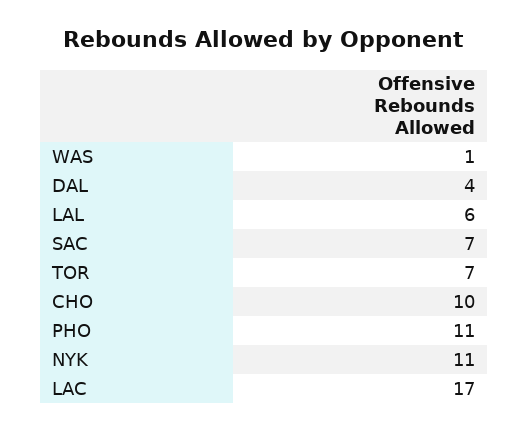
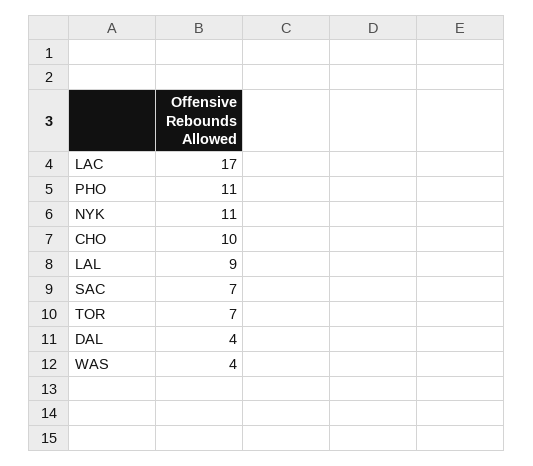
WAS: 1 -> 4
LAL: 6 -> 9

